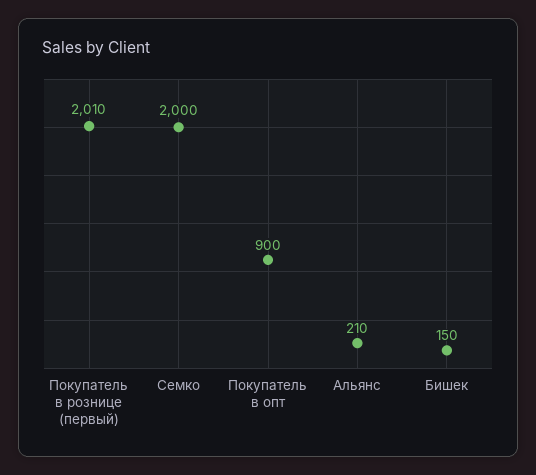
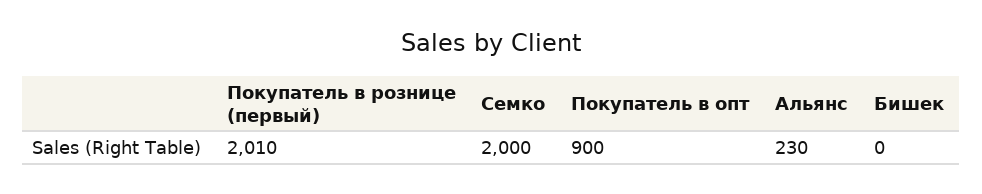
Альянс: 210 -> 230
Бишек: 150 -> 0

